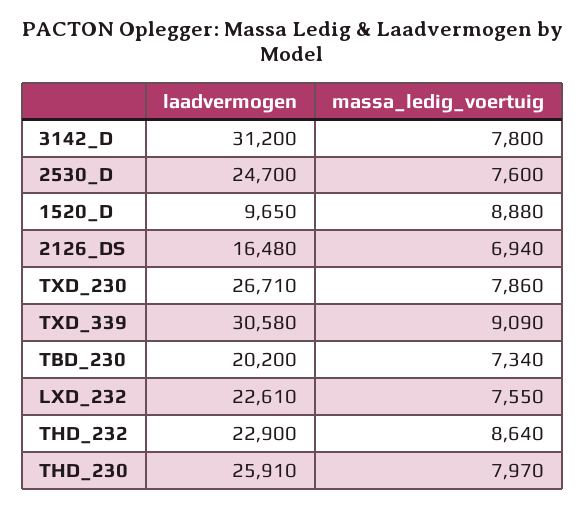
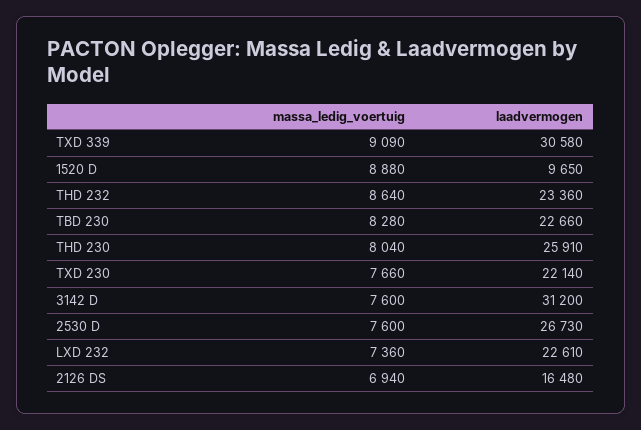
massa_ledig_voertuig, 3142_D: 7800 -> 7600
laadvermogen, 2530_D: 24700 -> 26730
laadvermogen, TXD_230: 26710 -> 22140
massa_ledig_voertuig, TXD_230: 7860 -> 7660
laadvermogen, TBD_230: 20200 -> 22660
massa_ledig_voertuig, TBD_230: 7340 -> 8280
massa_ledig_voertuig, LXD_232: 7550 -> 7360
laadvermogen, THD_232: 22900 -> 23360
massa_ledig_voertuig, THD_230: 7970 -> 8040

